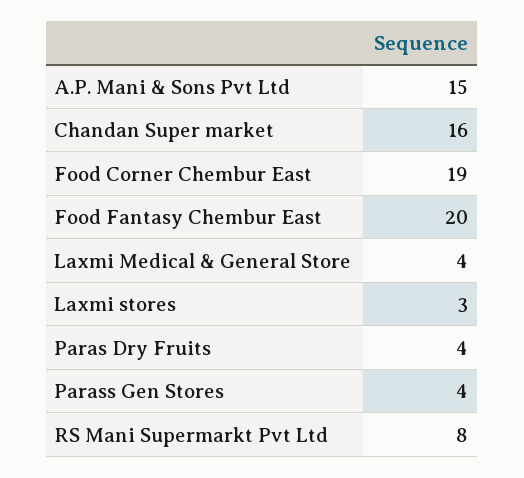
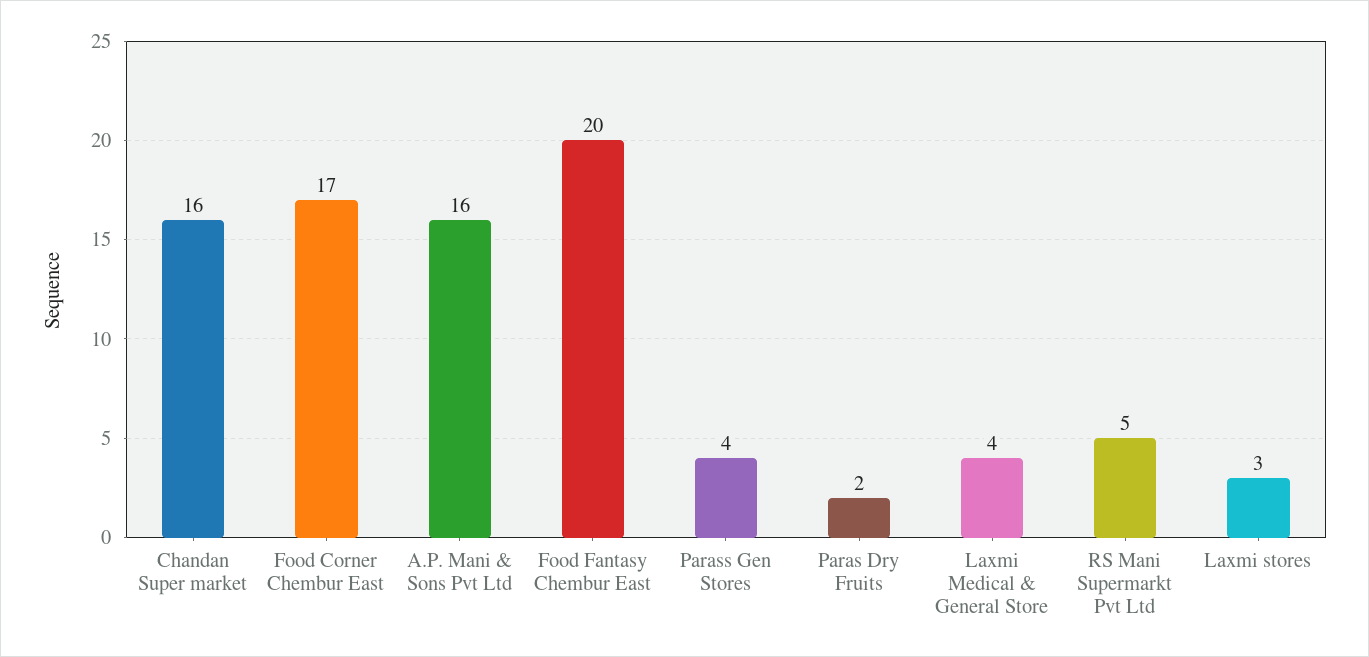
A.P. Mani & Sons Pvt Ltd: 15 -> 16
Food Corner Chembur East: 19 -> 17
Paras Dry Fruits: 4 -> 2
RS Mani Supermarkt Pvt Ltd: 8 -> 5

